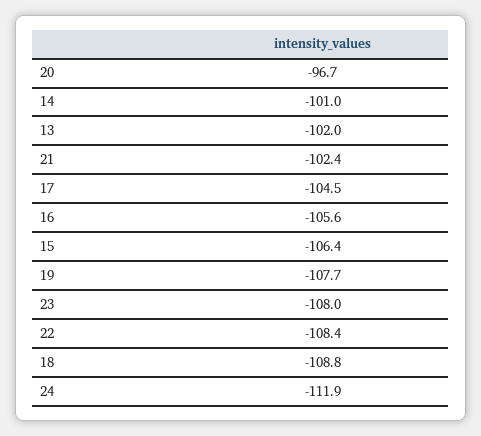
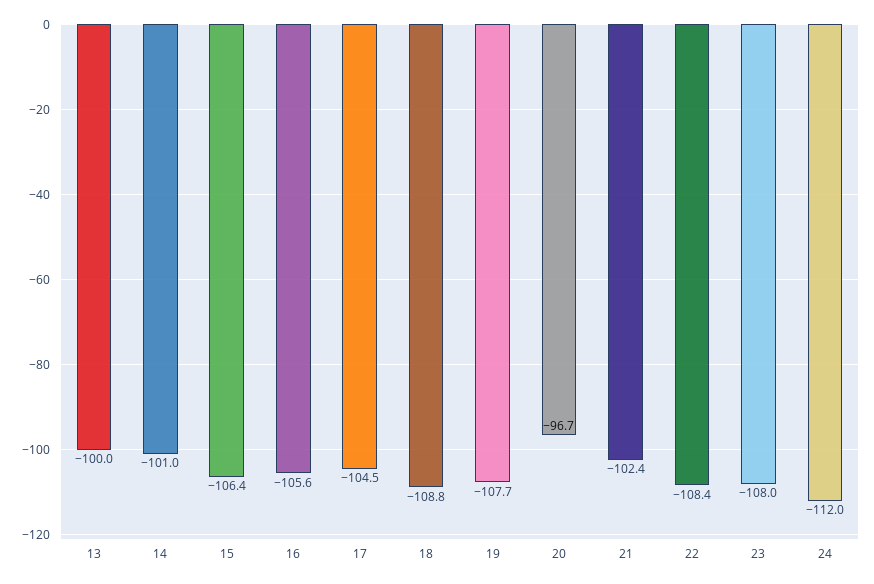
13: -102 -> -100
24: -111.9 -> -112

